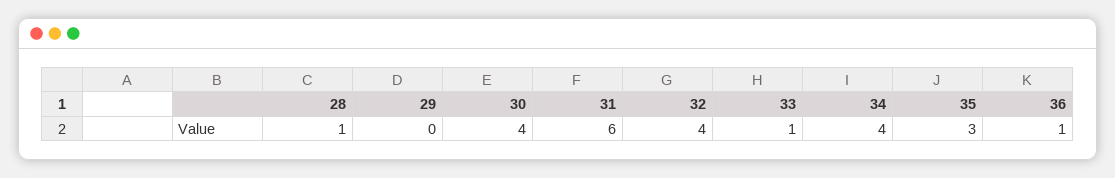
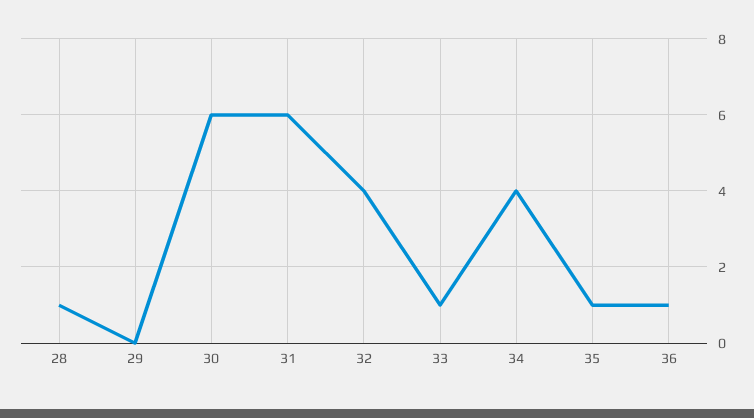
30: 4 -> 6
35: 3 -> 1

